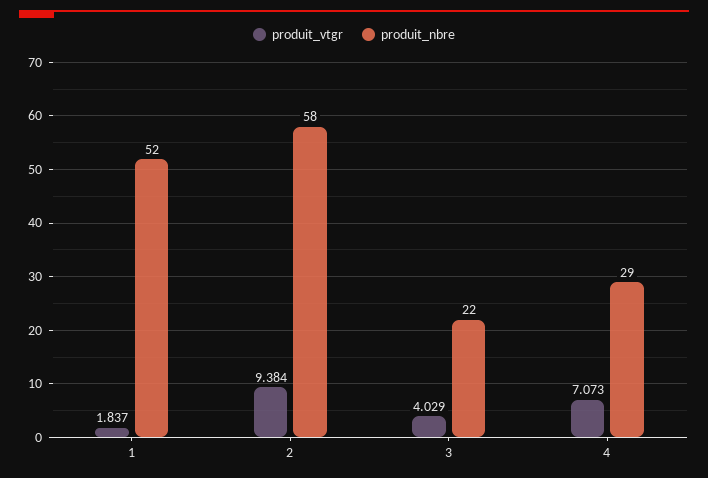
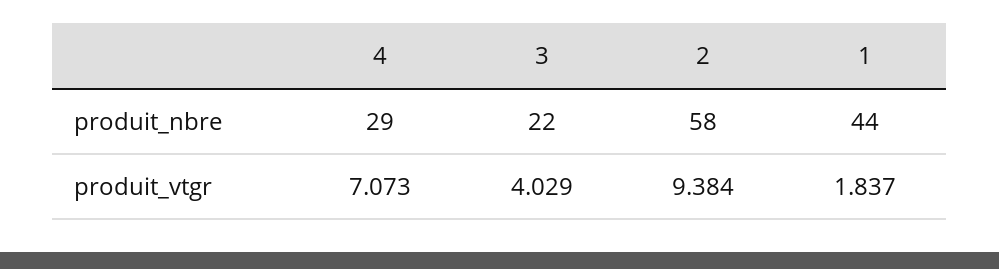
produit_nbre, 1: 52 -> 44

